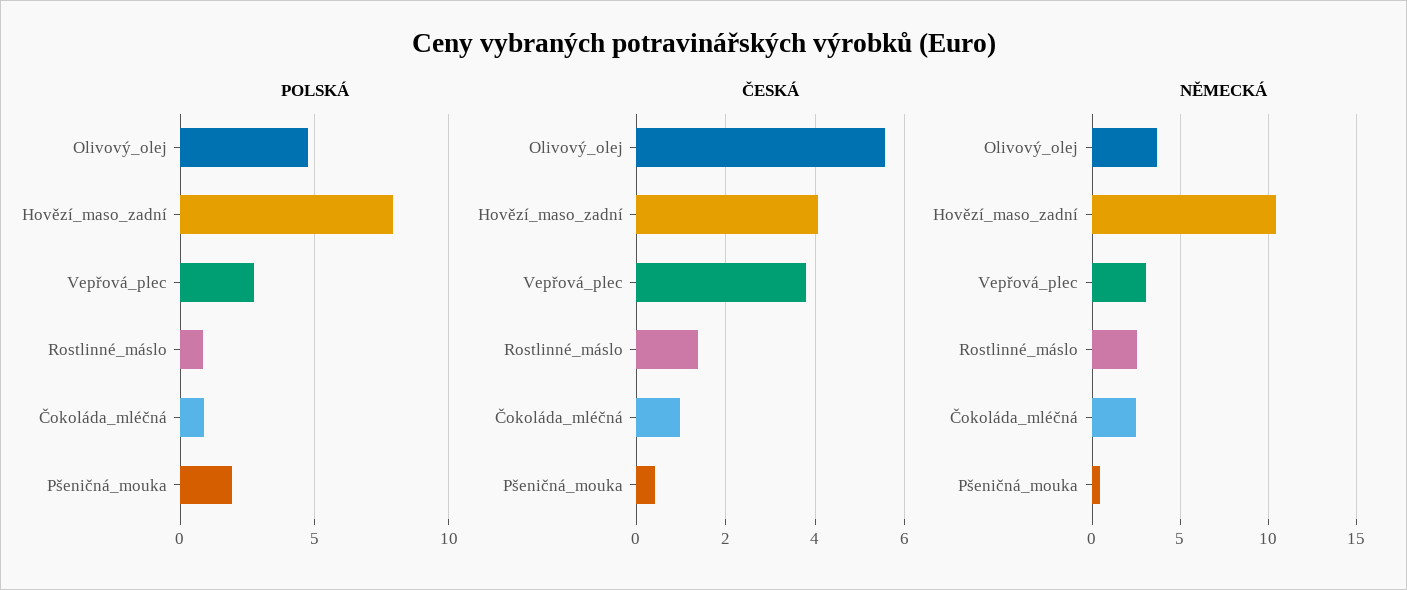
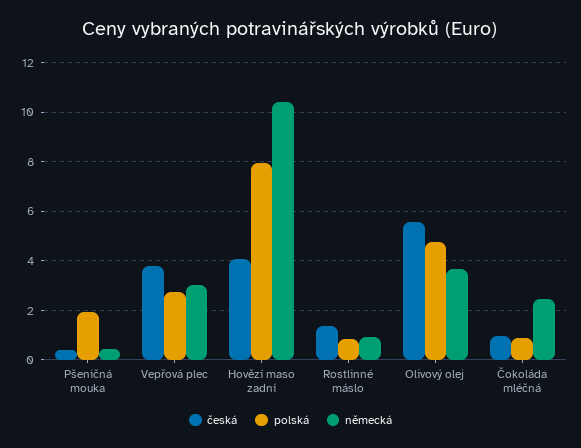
NĚMECKÁ, Rostlinné_máslo: 2.5 -> 1

